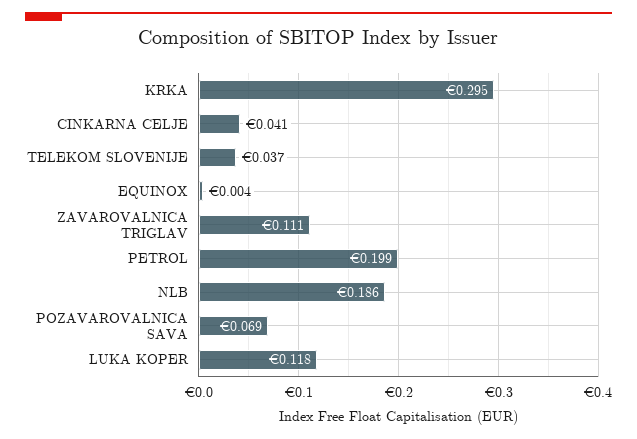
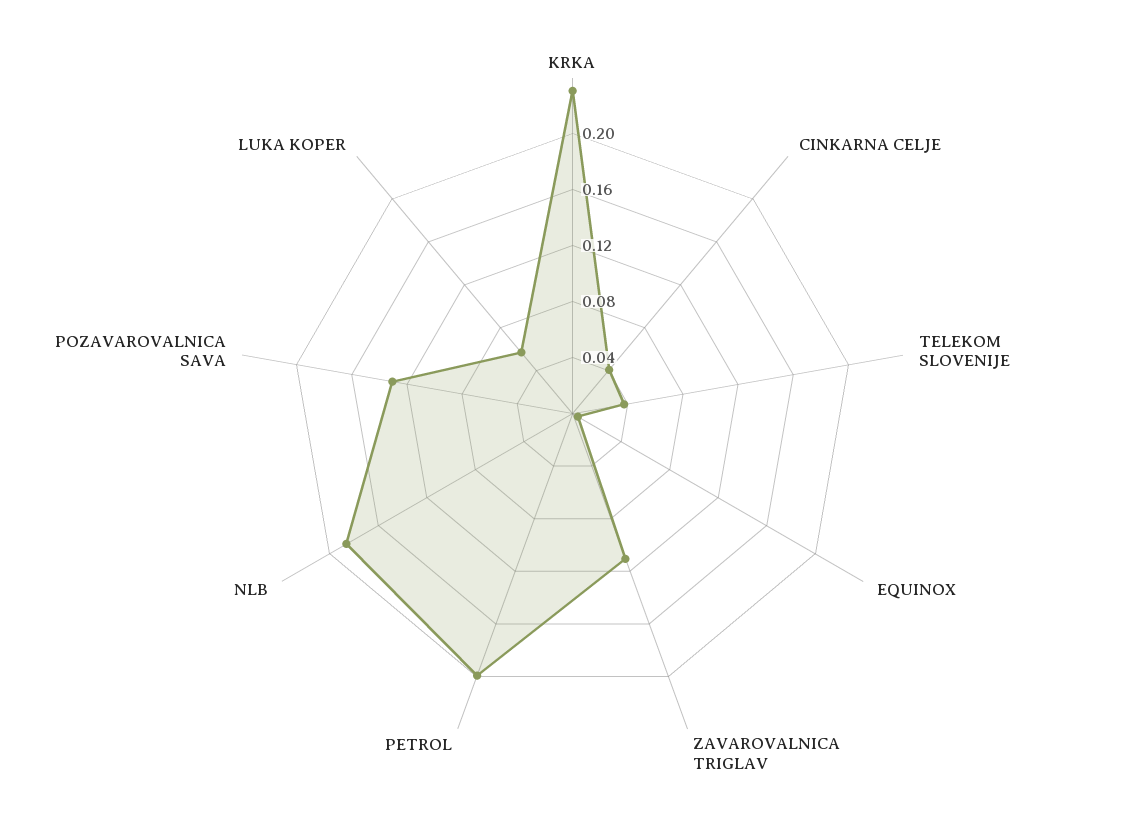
KRKA: 0.295 -> 0.23
POZAVAROVALNICA SAVA: 0.069 -> 0.13
LUKA KOPER: 0.118 -> 0.06

